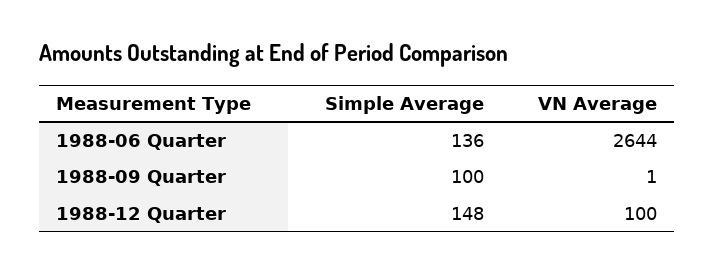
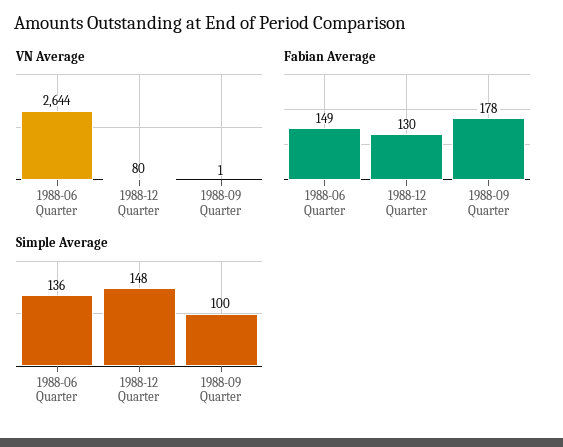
VN Average, 1988-12 Quarter: 100 -> 80
Fabian Average, 1988-06 Quarter: none -> 149
Fabian Average, 1988-12 Quarter: none -> 130
Fabian Average, 1988-09 Quarter: none -> 178

